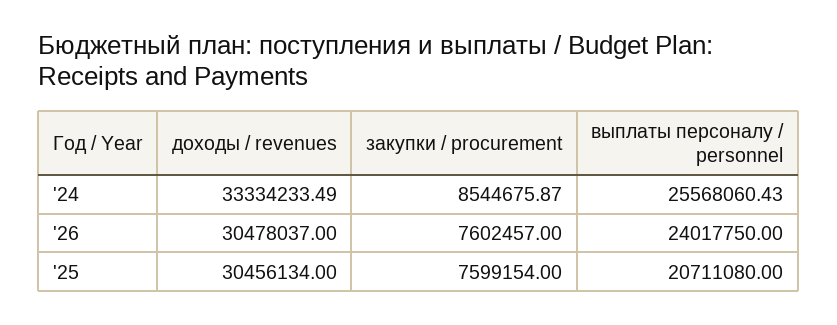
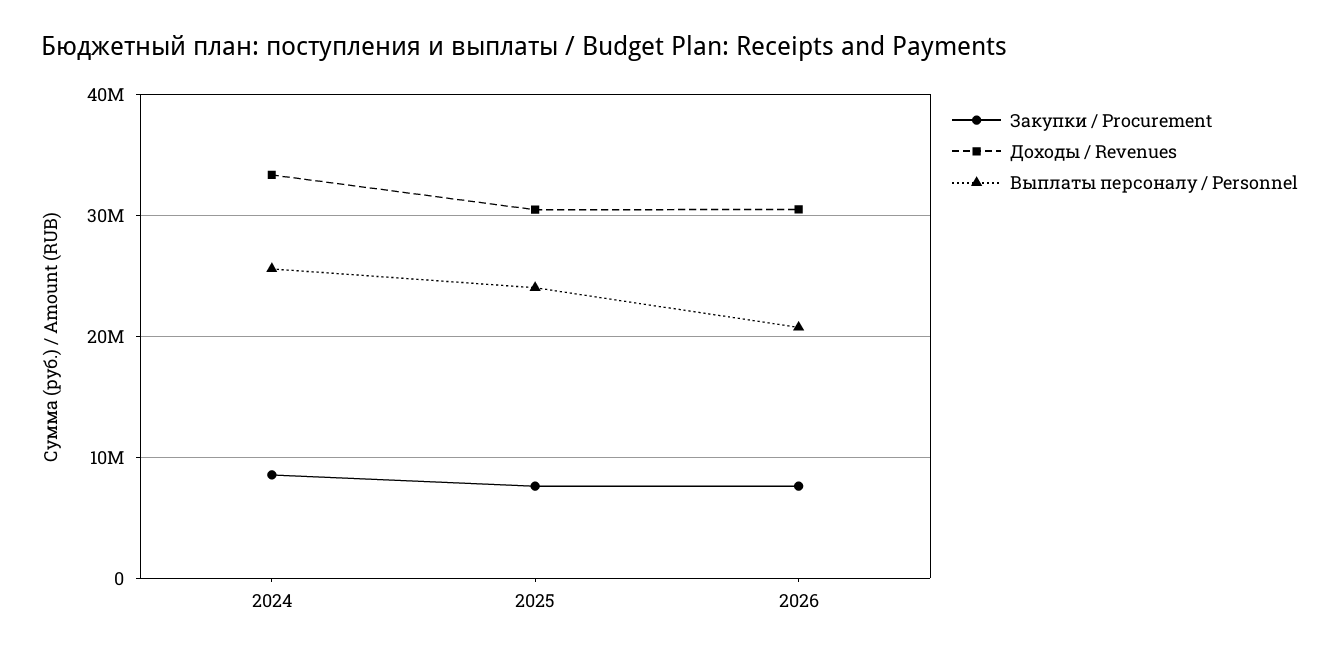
выплаты персоналу / personnel, '26: 24017750 -> 21000000
выплаты персоналу / personnel, '25: 20711080 -> 24000000

